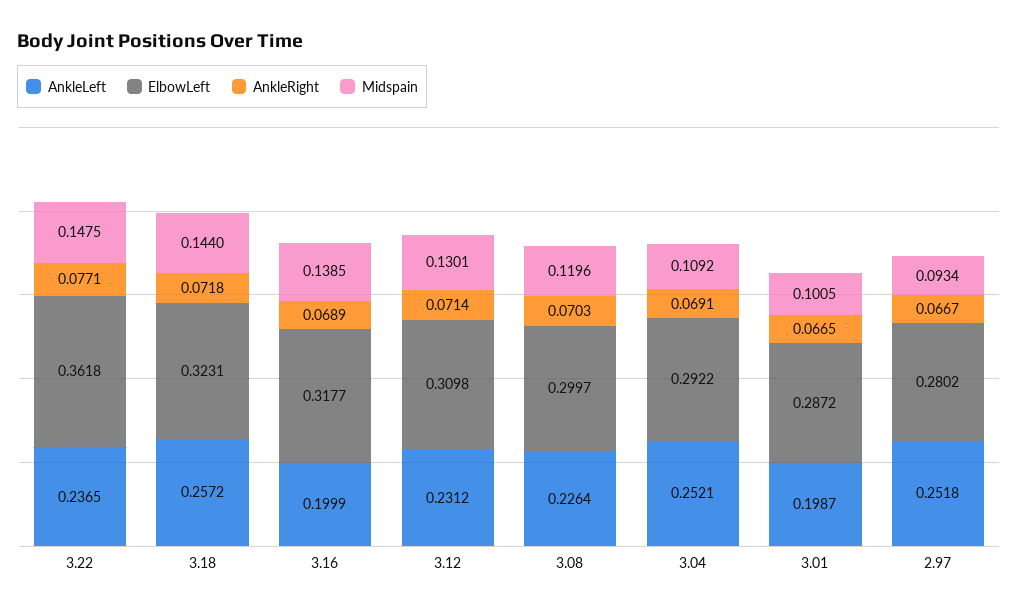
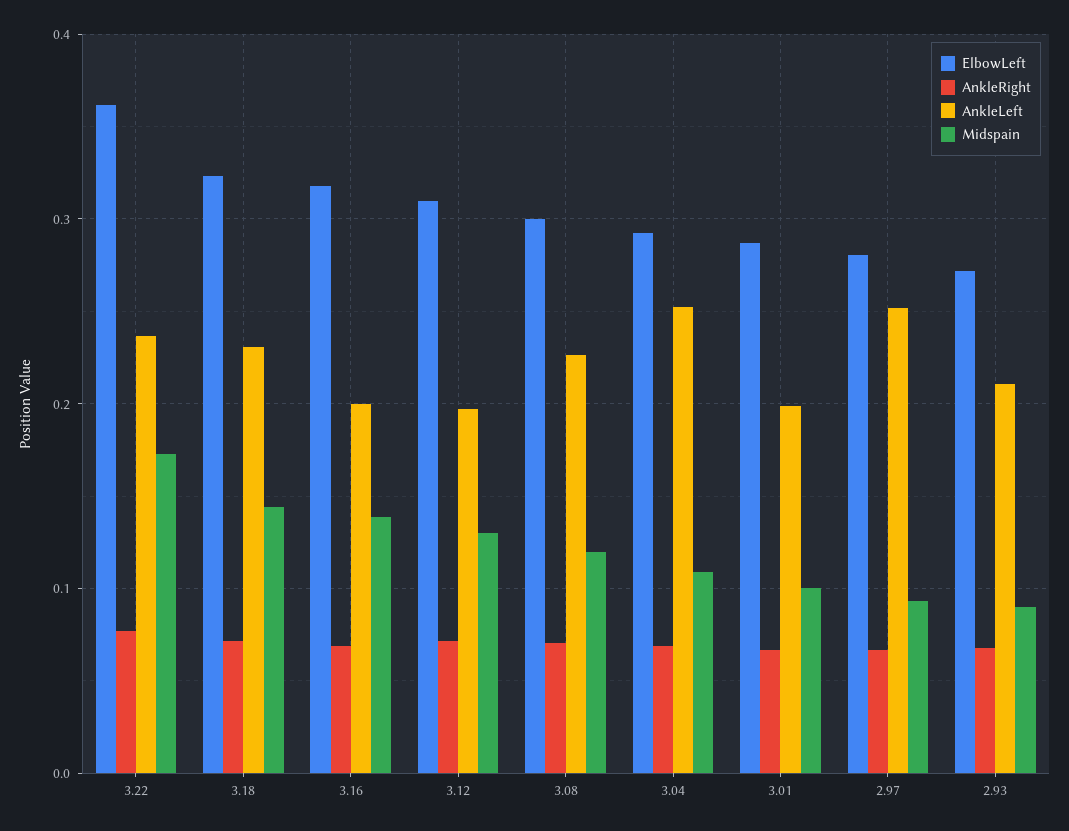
Midspain, 3.22: 0.1475 -> 0.17
AnkleLeft, 3.18: 0.2572 -> 0.23
AnkleLeft, 3.12: 0.2312 -> 0.2
ElbowLeft, 2.93: none -> 0.27
AnkleRight, 2.93: none -> 0.07
AnkleLeft, 2.93: none -> 0.21
Midspain, 2.93: none -> 0.09

